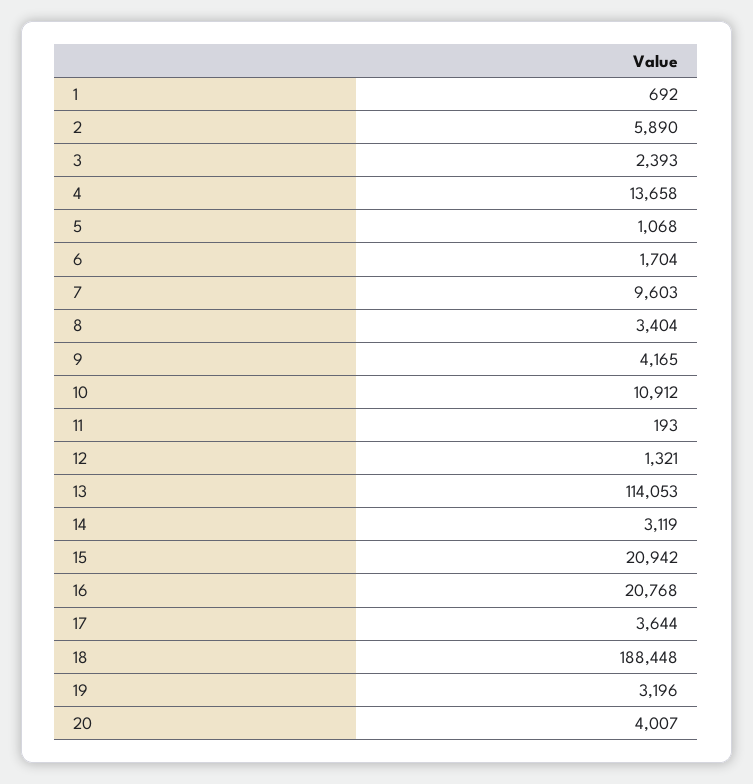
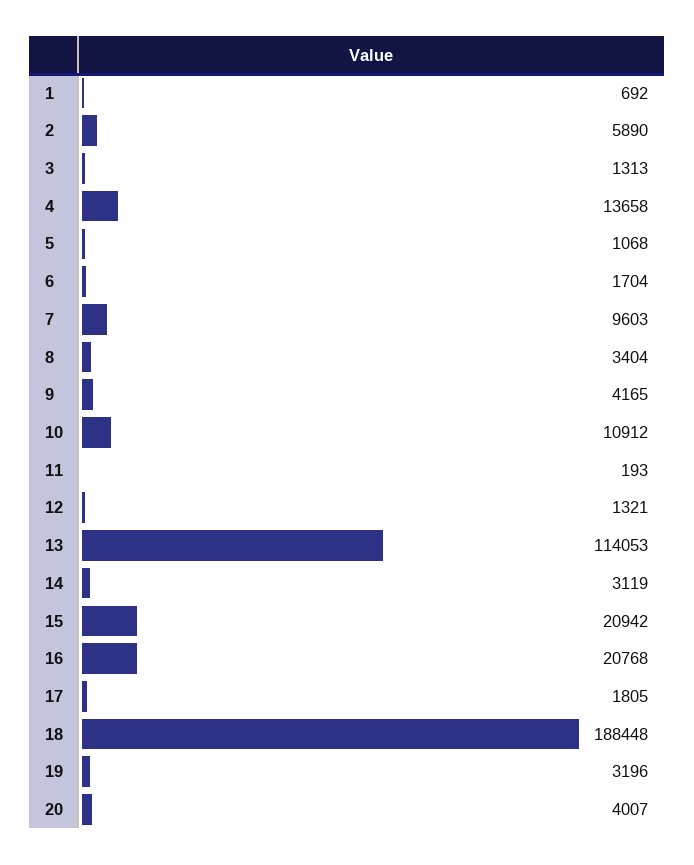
3: 2393 -> 1313
17: 3644 -> 1805

